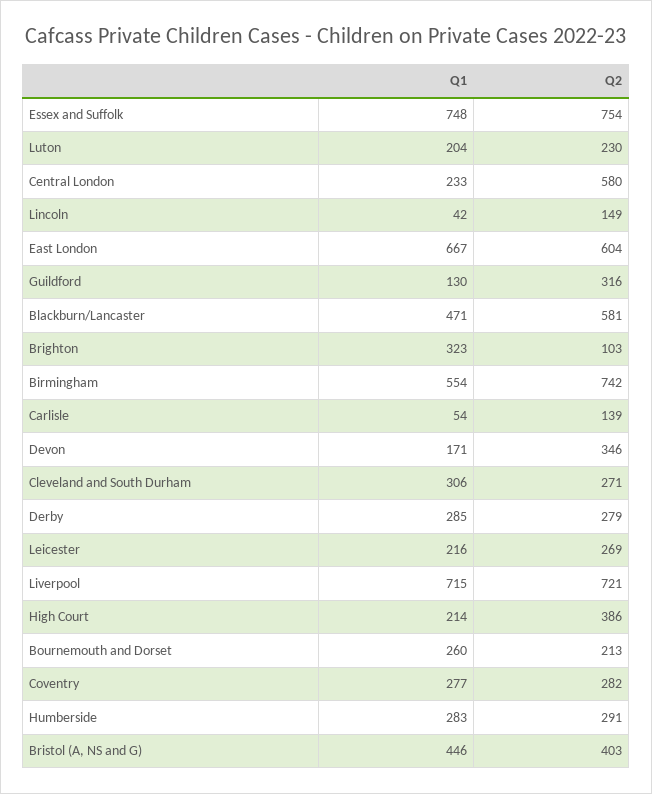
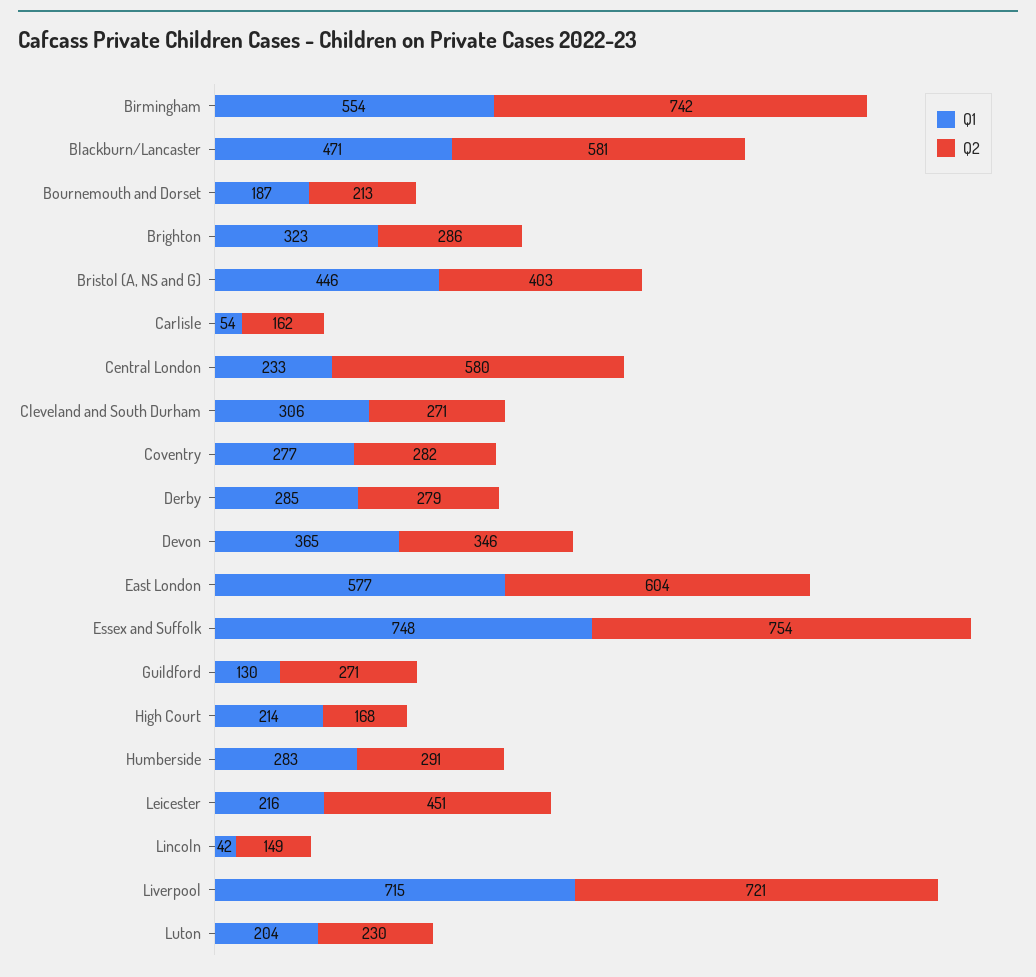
Q1, East London: 667 -> 577
Q2, Guildford: 316 -> 271
Q2, Brighton: 103 -> 286
Q2, Carlisle: 139 -> 162
Q1, Devon: 171 -> 365
Q2, Leicester: 269 -> 451
Q2, High Court: 386 -> 168
Q1, Bournemouth and Dorset: 260 -> 187

